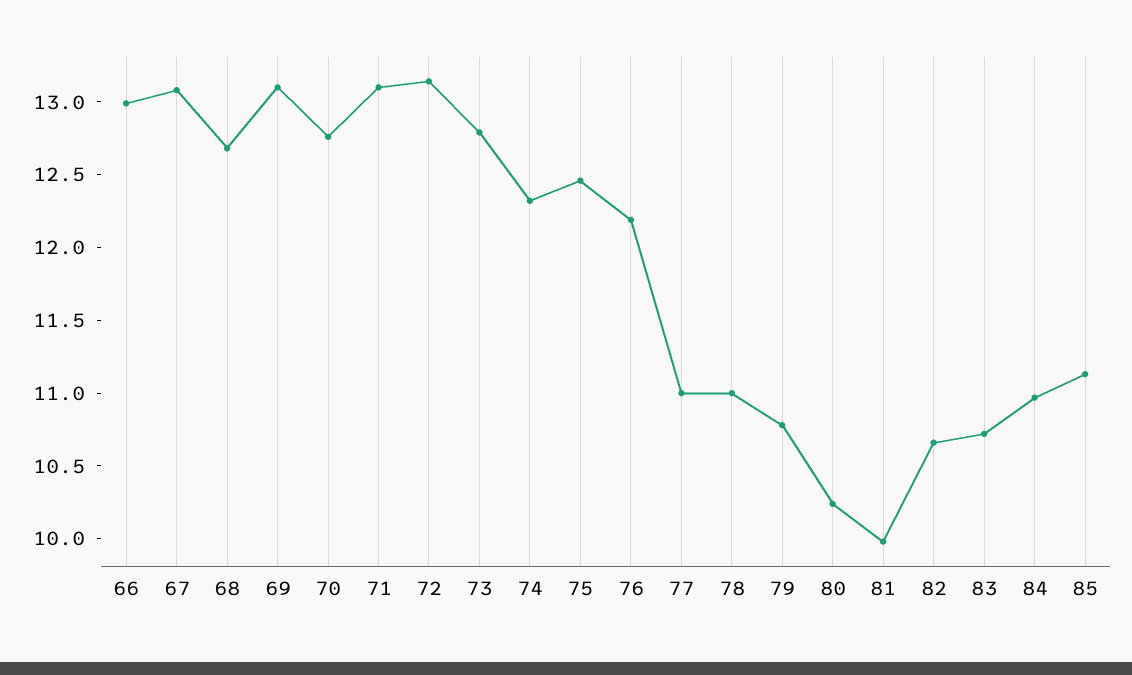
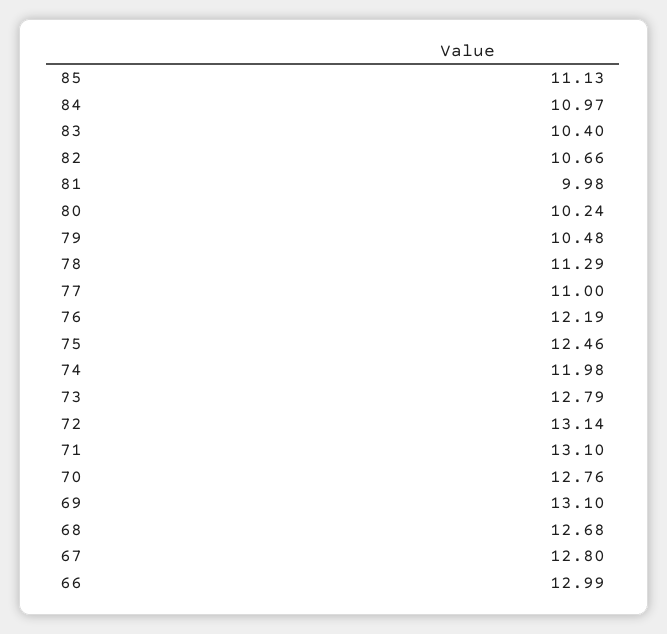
67: 13.1 -> 12.8
74: 12.3 -> 11.98
78: 11 -> 11.29
79: 10.8 -> 10.48
83: 10.7 -> 10.4

